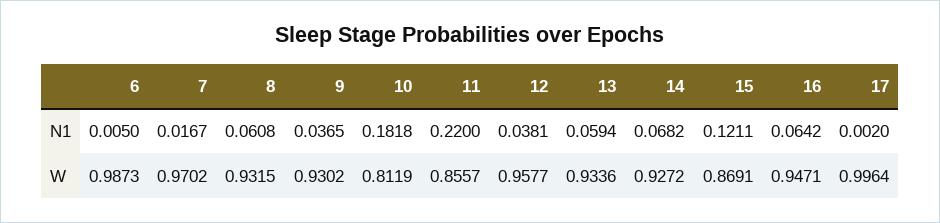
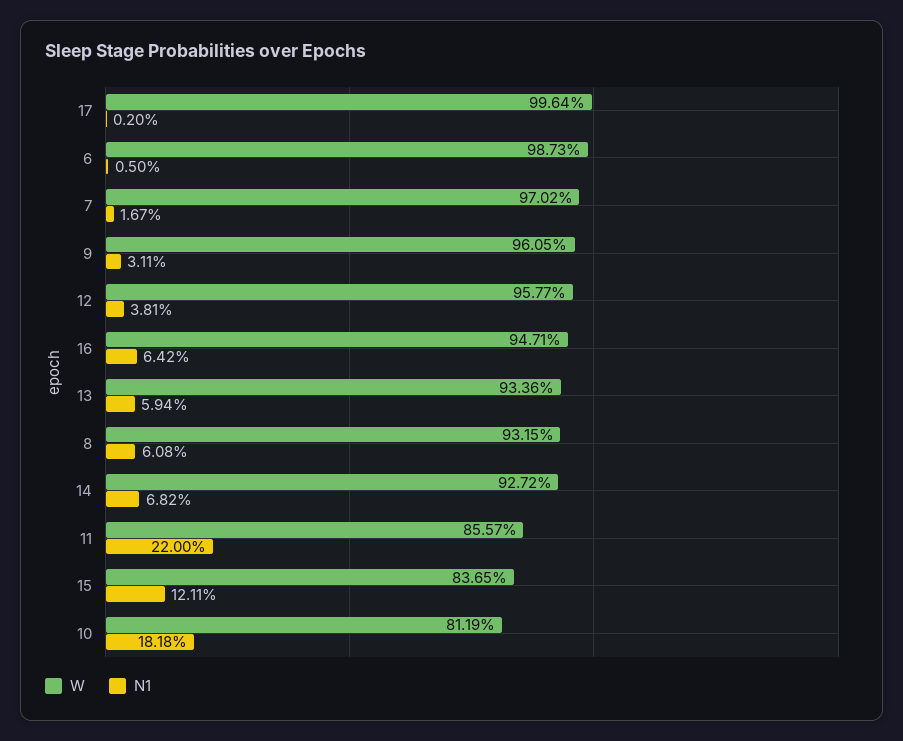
N1, 9: 0.0365 -> 0.0311
W, 9: 0.9302 -> 0.9605
W, 15: 0.8691 -> 0.8365

